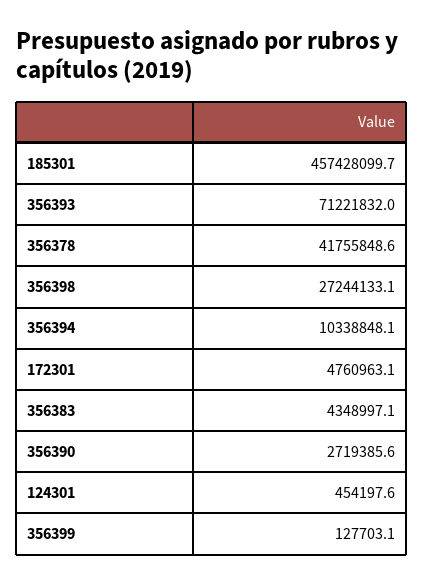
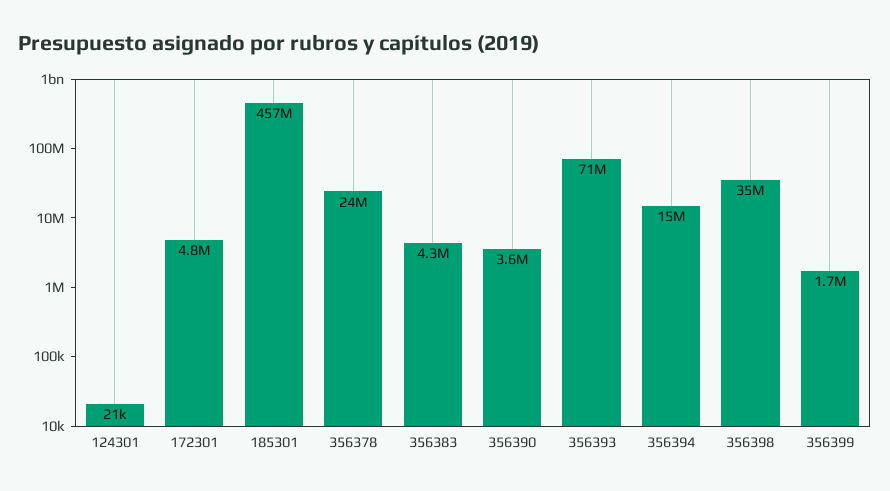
356378: 41755848.6 -> 24000000
356398: 27244133.1 -> 35000000
356394: 10338848.1 -> 15000000
356390: 2719385.6 -> 3600000
124301: 454197.6 -> 21000
356399: 127703.1 -> 1700000

